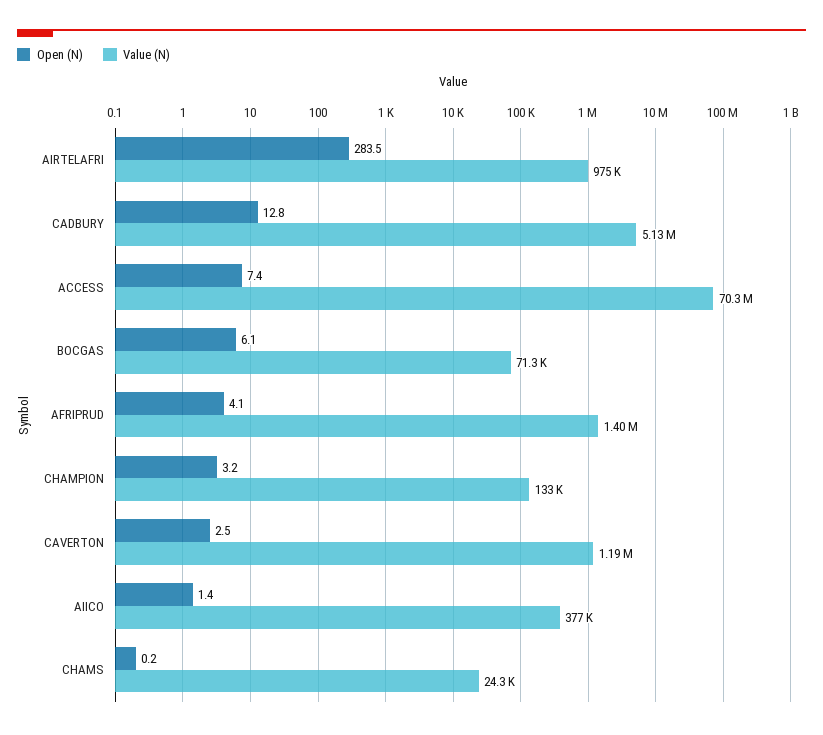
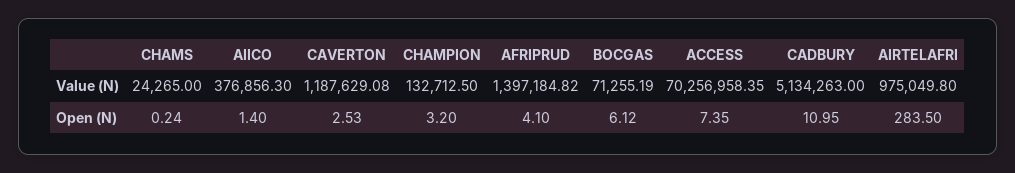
Open (N), CADBURY: 12.8 -> 10.95

